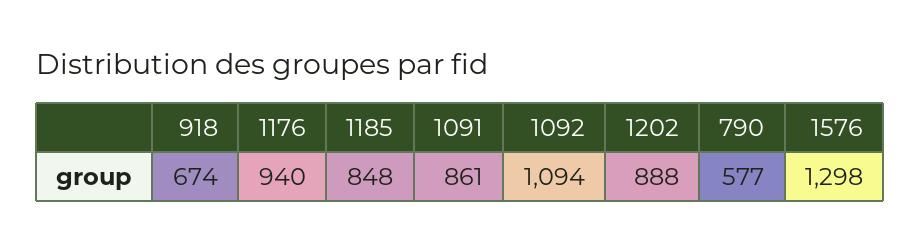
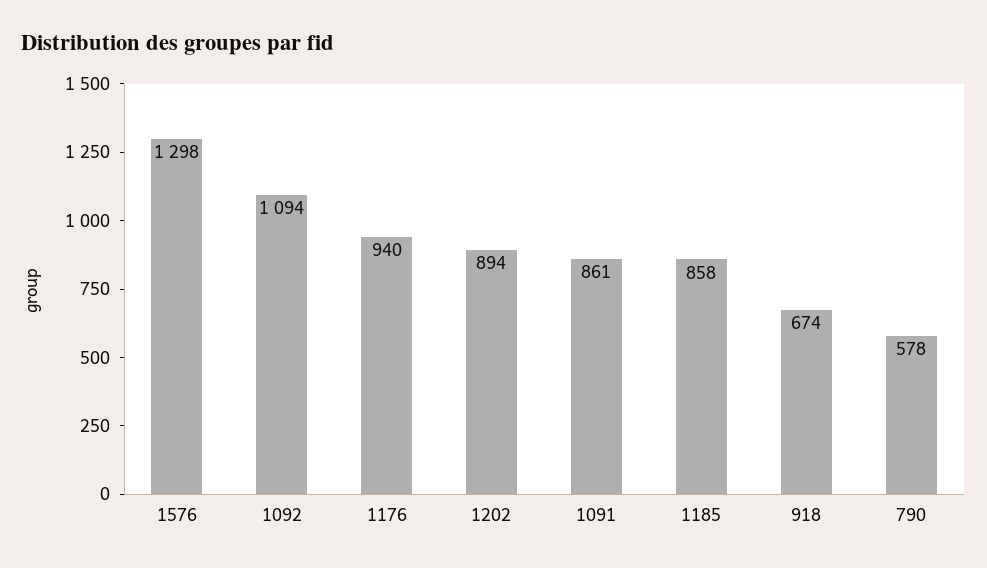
1185: 848 -> 858
1202: 888 -> 894
790: 577 -> 578

